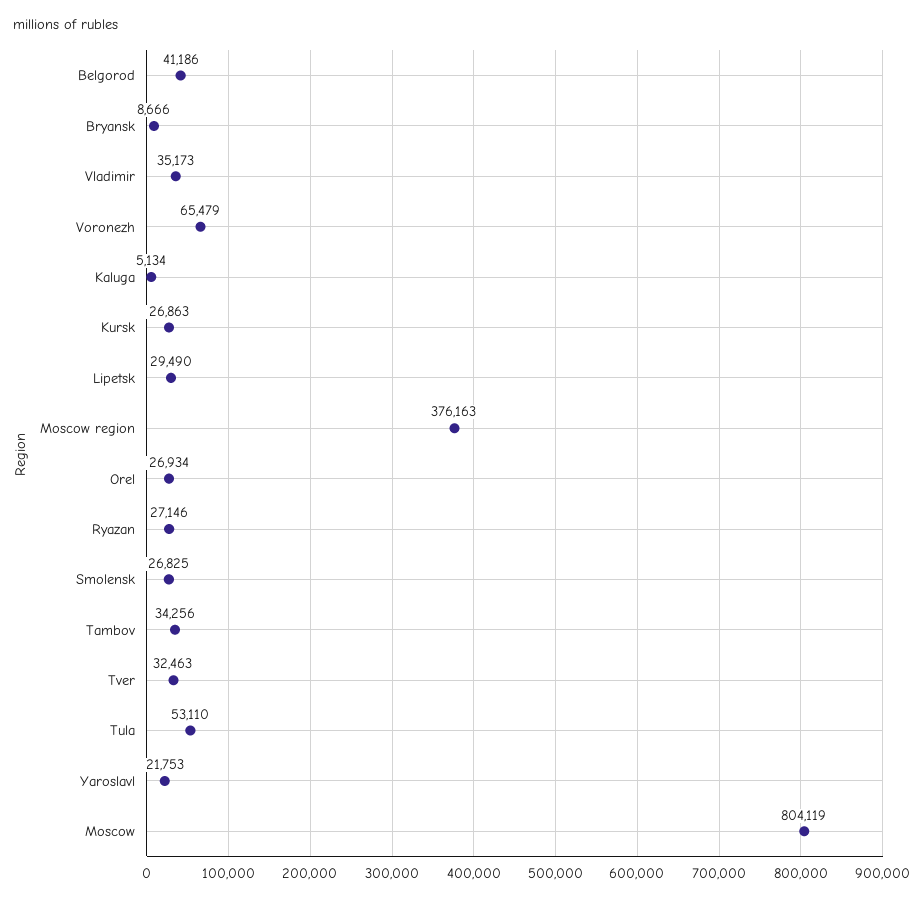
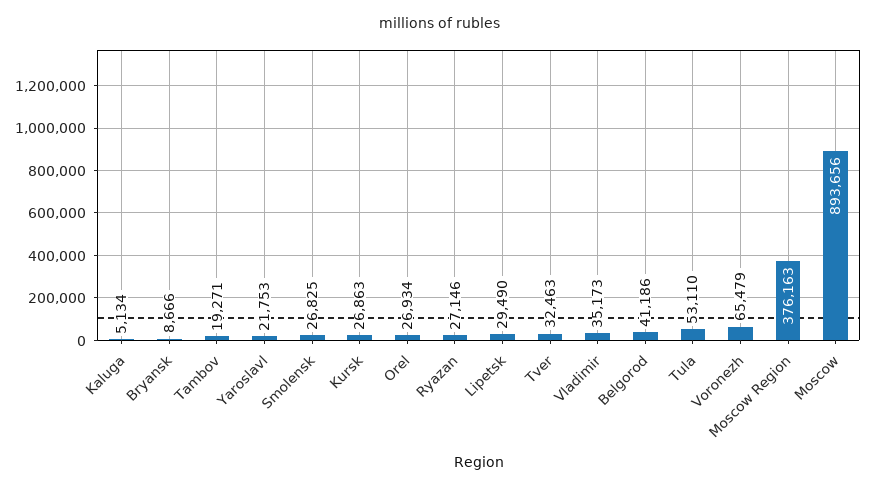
Tambov: 34256 -> 19271
Moscow: 804119 -> 893656

